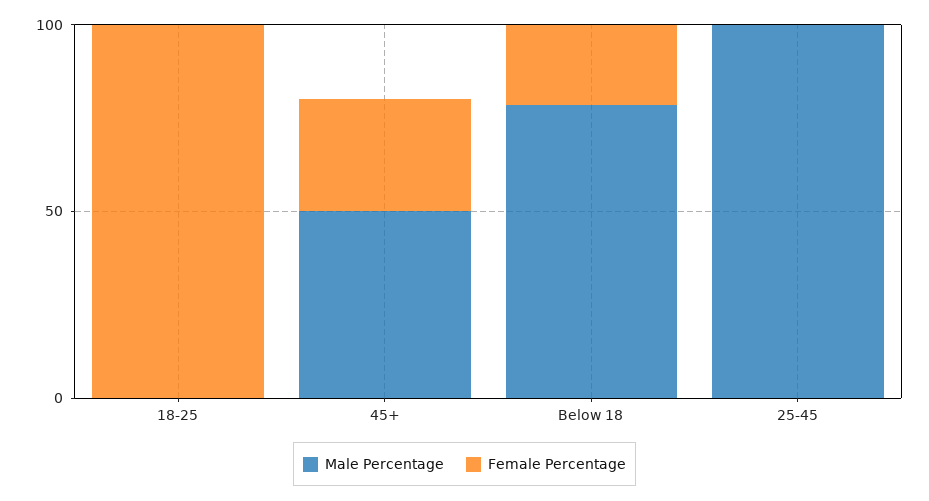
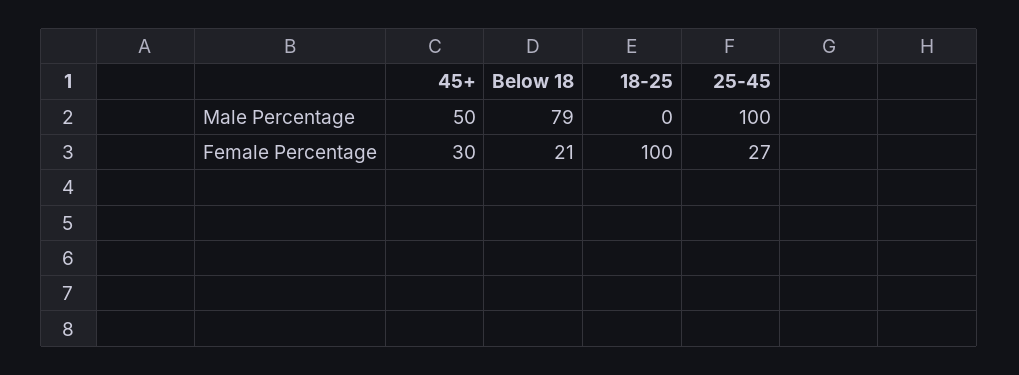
Female Percentage, 25-45: 0 -> 27

